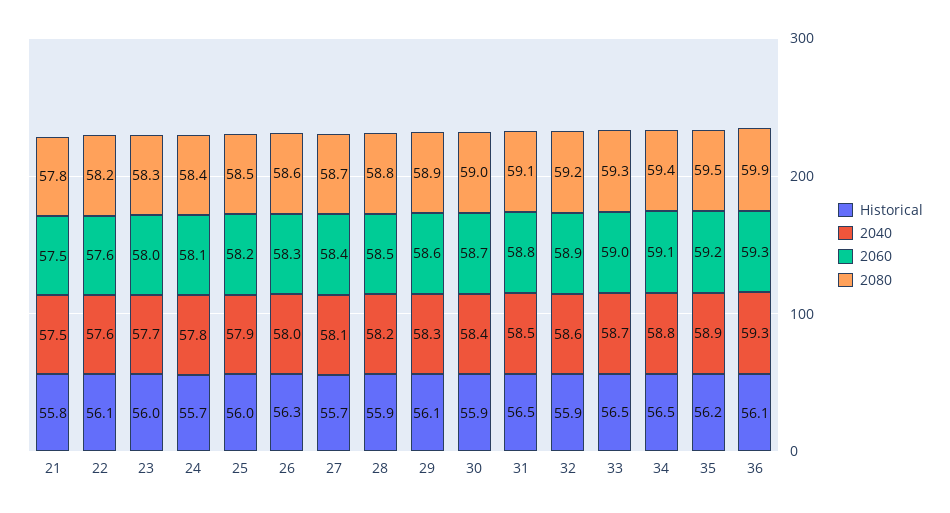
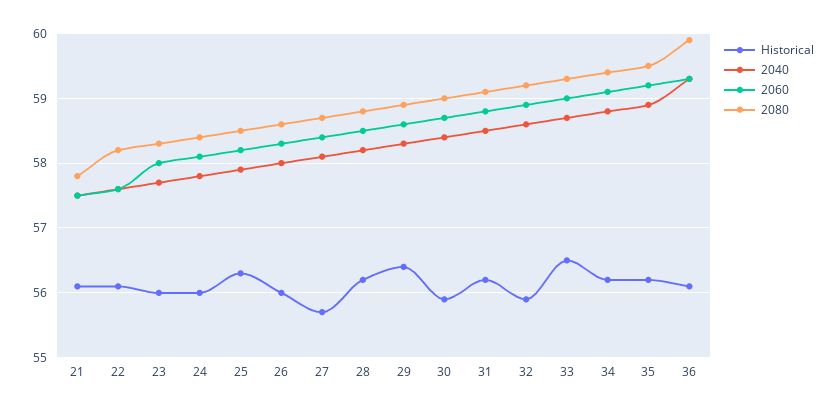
Historical, 21: 55.8 -> 56.1
Historical, 24: 55.7 -> 56
Historical, 25: 56 -> 56.3
Historical, 26: 56.3 -> 56
Historical, 28: 55.9 -> 56.2
Historical, 29: 56.1 -> 56.4
Historical, 31: 56.5 -> 56.2
Historical, 34: 56.5 -> 56.2

